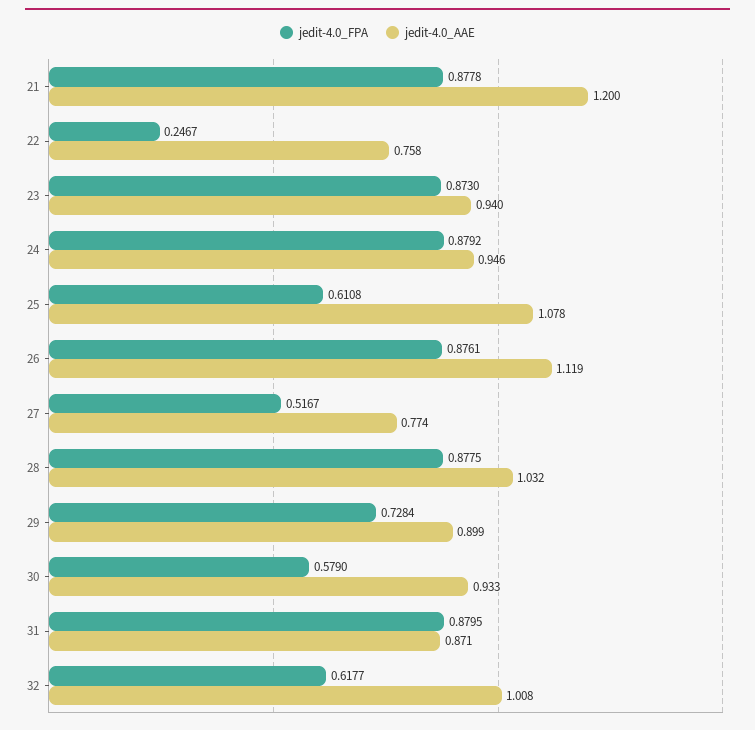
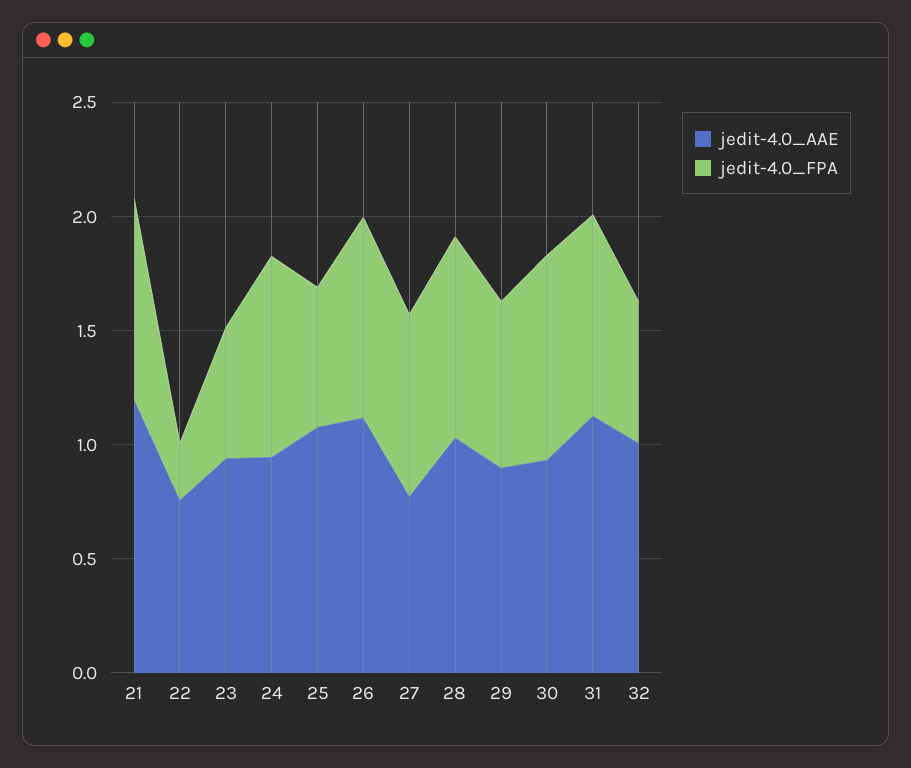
jedit-4.0_FPA, 23: 0.873 -> 0.6
jedit-4.0_FPA, 27: 0.5167 -> 0.8
jedit-4.0_FPA, 30: 0.579 -> 0.9
jedit-4.0_AAE, 31: 0.871 -> 1.1

